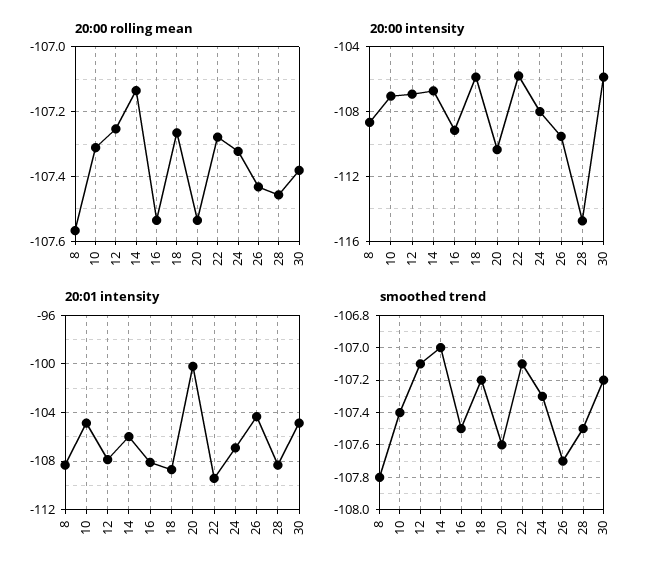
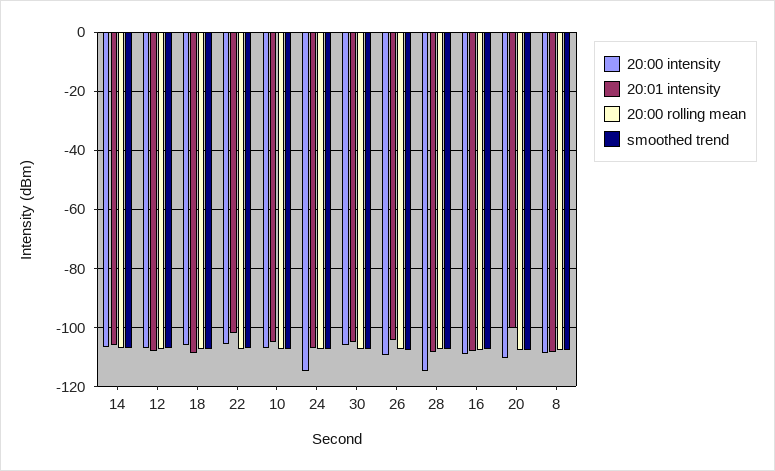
20:00 intensity, 24: -108 -> -115
20:01 intensity, 22: -109.5 -> -102.5

